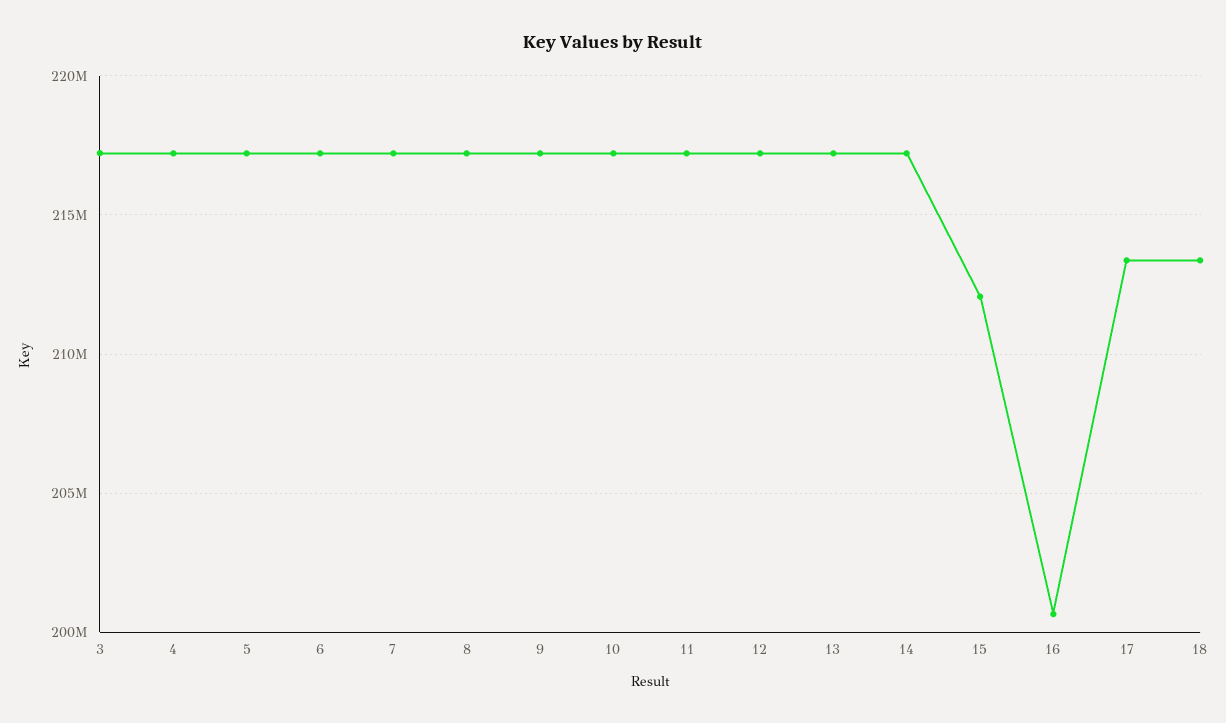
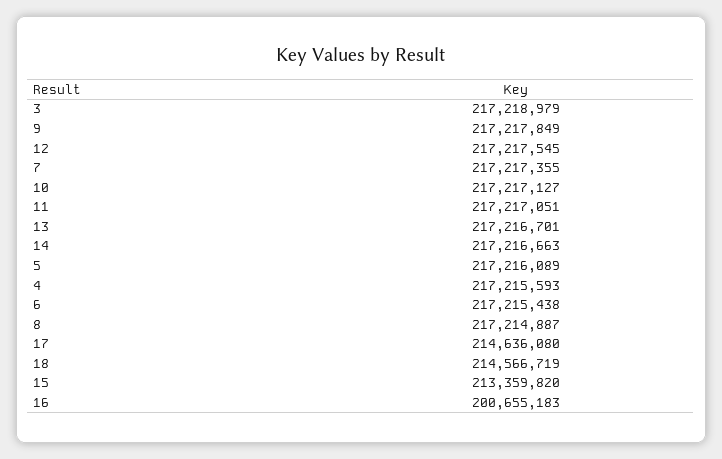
15: 212000000 -> 213359820
17: 213500000 -> 214636080
18: 213500000 -> 214566719

